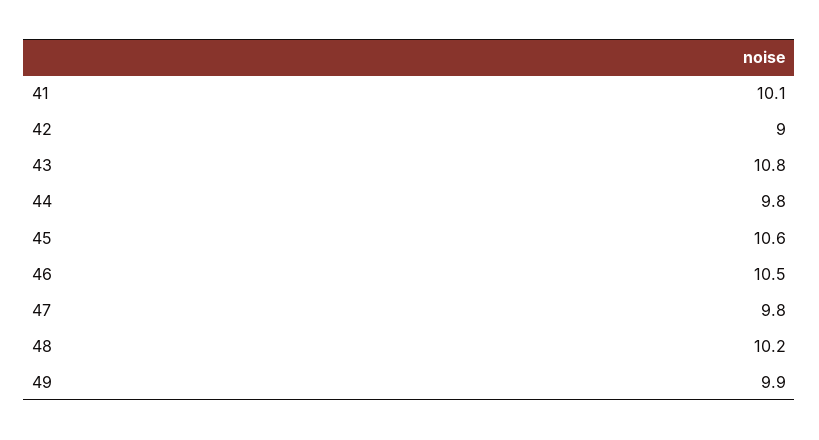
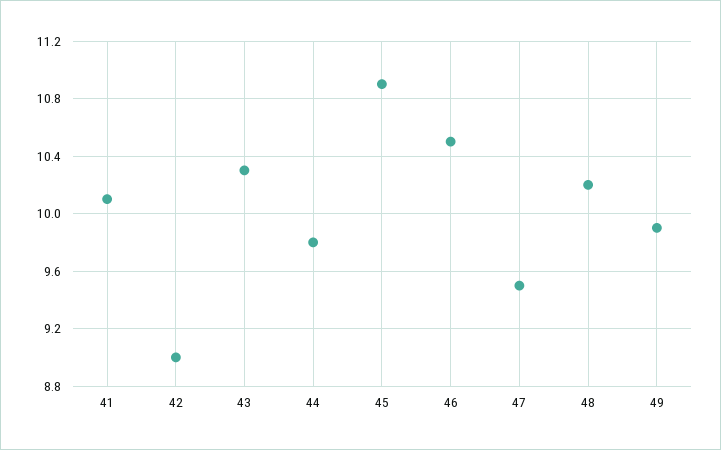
43: 10.8 -> 10.3
45: 10.6 -> 10.9
47: 9.8 -> 9.5

